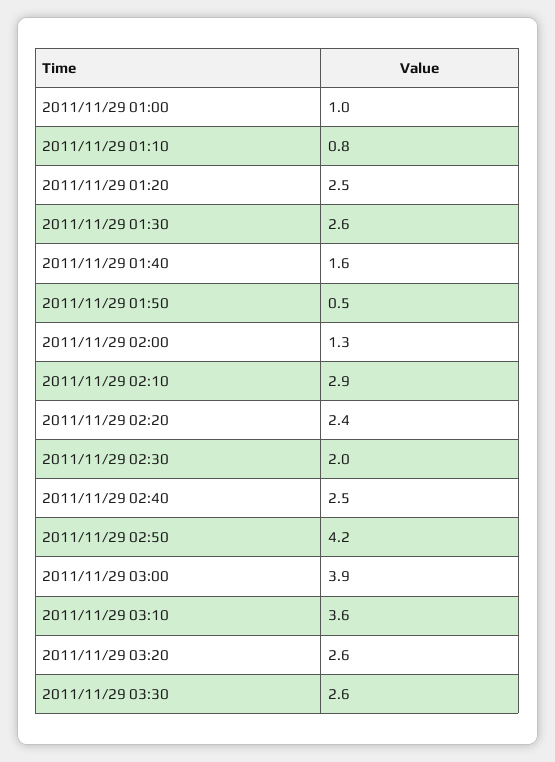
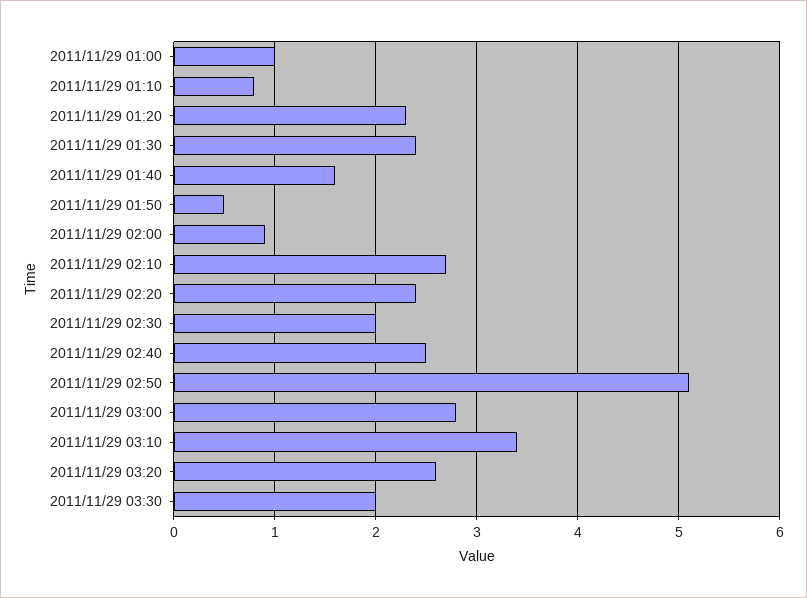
2011/11/29 01:20: 2.5 -> 2.3
2011/11/29 01:30: 2.6 -> 2.4
2011/11/29 02:00: 1.3 -> 0.9
2011/11/29 02:10: 2.9 -> 2.7
2011/11/29 02:50: 4.2 -> 5.1
2011/11/29 03:00: 3.9 -> 2.8
2011/11/29 03:10: 3.6 -> 3.4
2011/11/29 03:30: 2.6 -> 2

